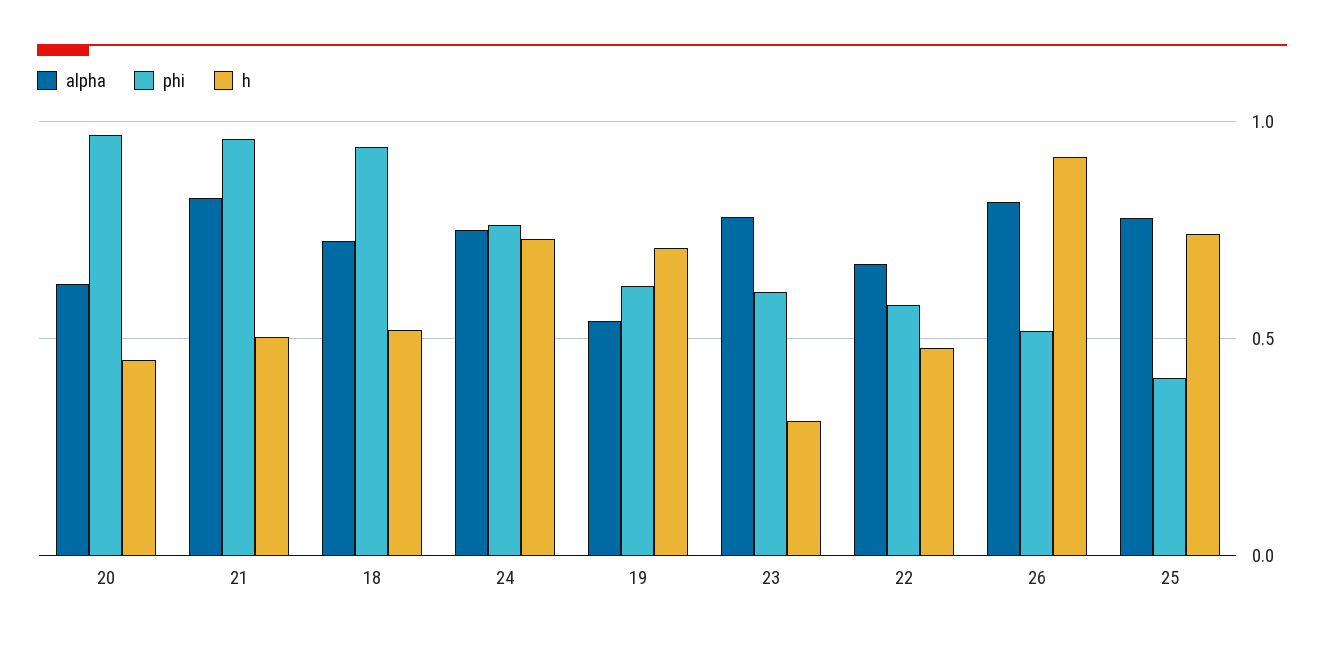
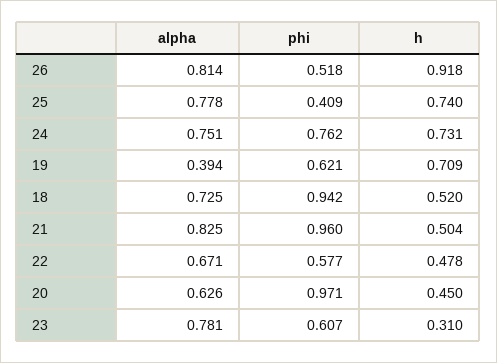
alpha, 19: 0.55 -> 0.394

